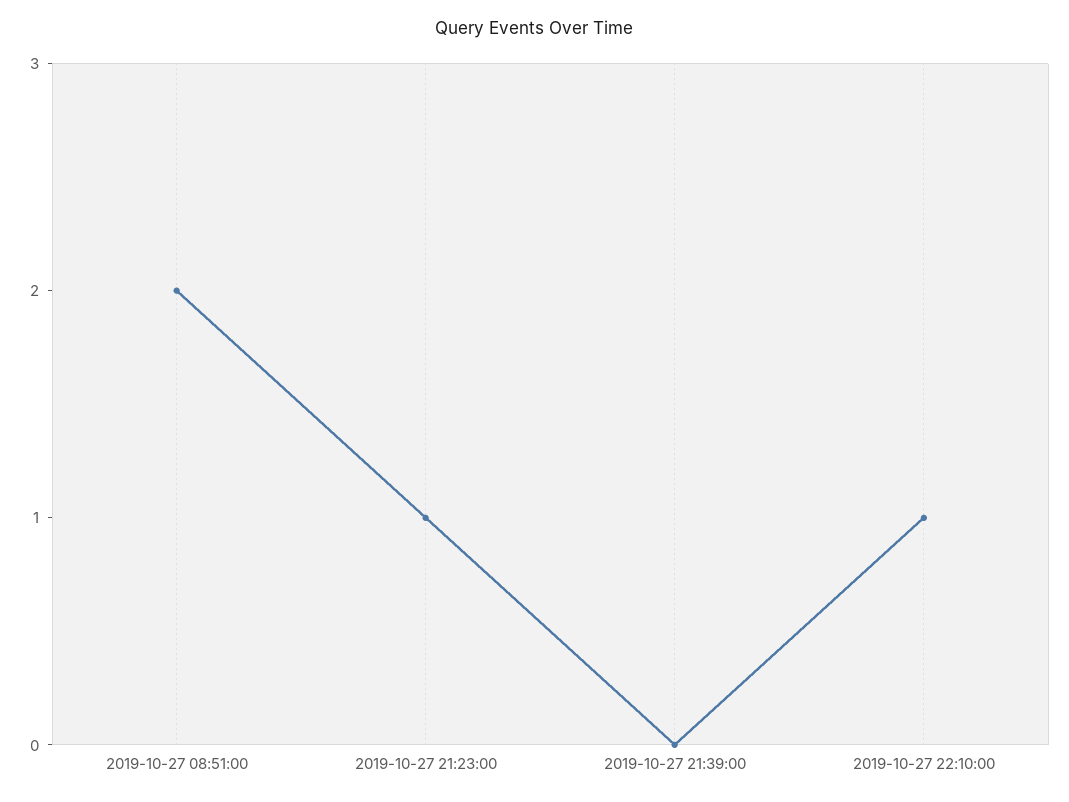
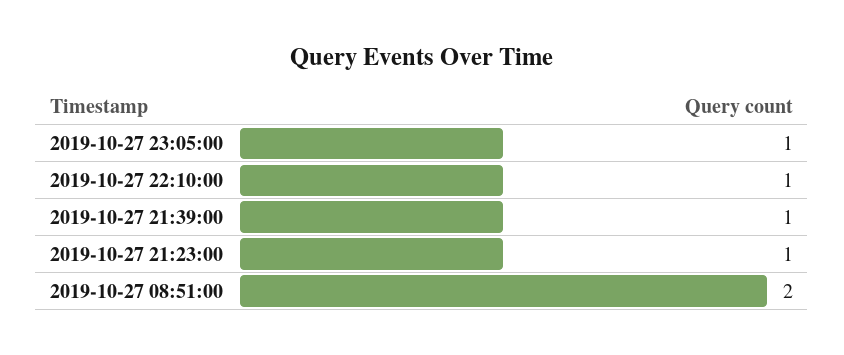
2019-10-27 21:39:00: 0 -> 1
2019-10-27 23:05:00: none -> 1

